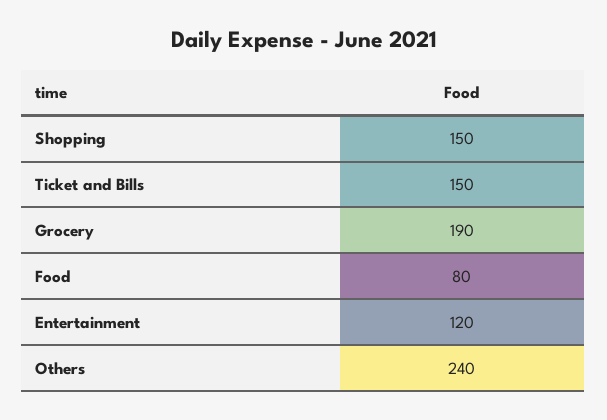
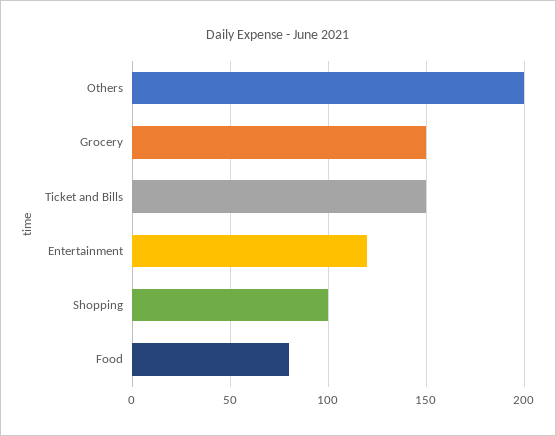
Shopping: 150 -> 100
Grocery: 190 -> 150
Others: 240 -> 200

